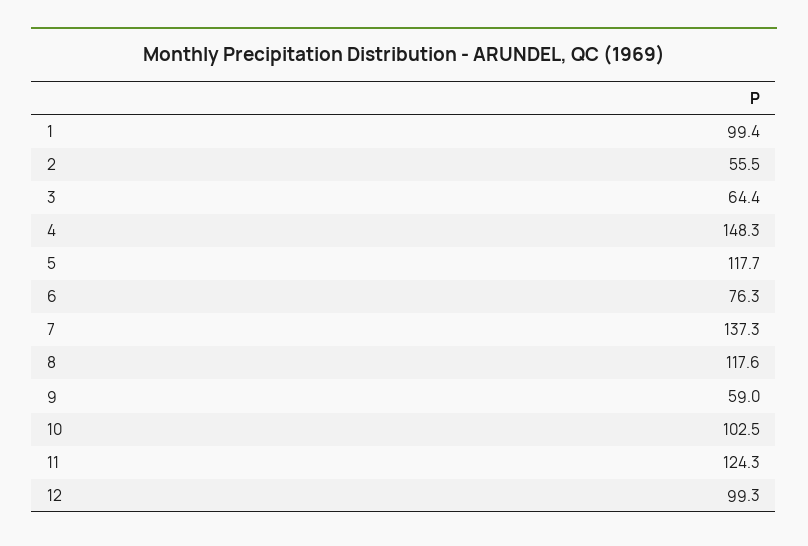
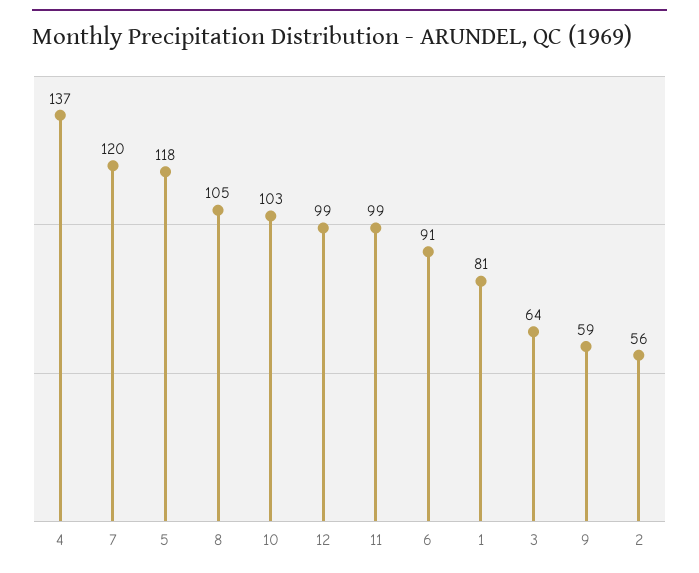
1: 99.4 -> 81
4: 148.3 -> 137
6: 76.3 -> 91
7: 137.3 -> 120
8: 117.6 -> 105
11: 124.3 -> 99

